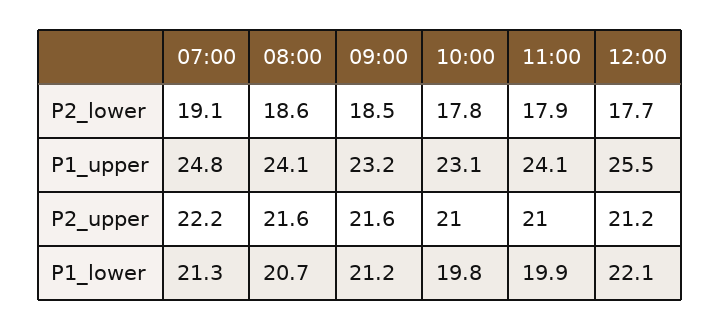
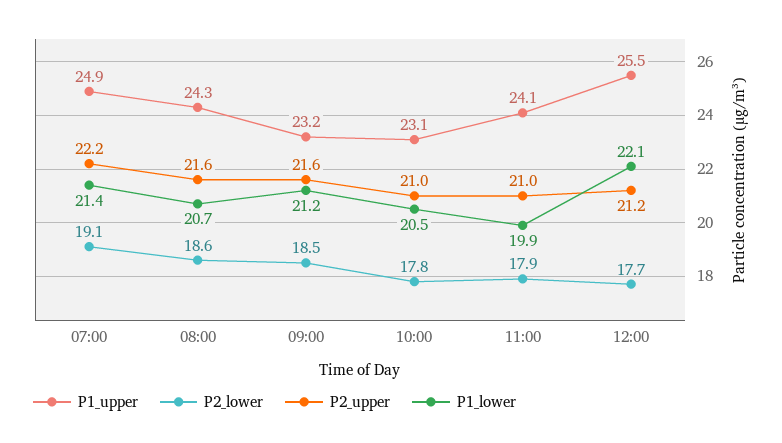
P1_upper, 07:00: 24.8 -> 24.9
P1_upper, 08:00: 24.1 -> 24.3
P1_lower, 07:00: 21.3 -> 21.4
P1_lower, 10:00: 19.8 -> 20.5

